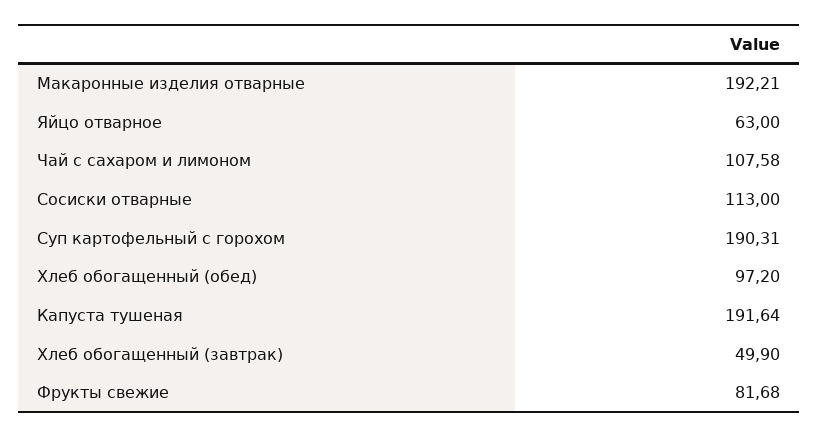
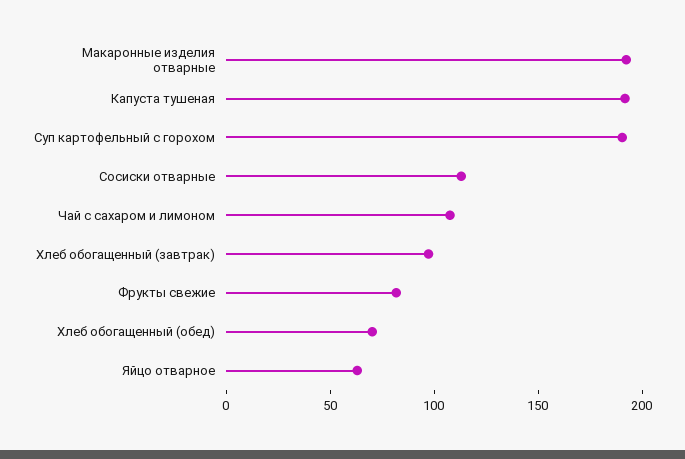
Хлеб обогащенный (обед): 97.2 -> 70
Хлеб обогащенный (завтрак): 49.9 -> 100

